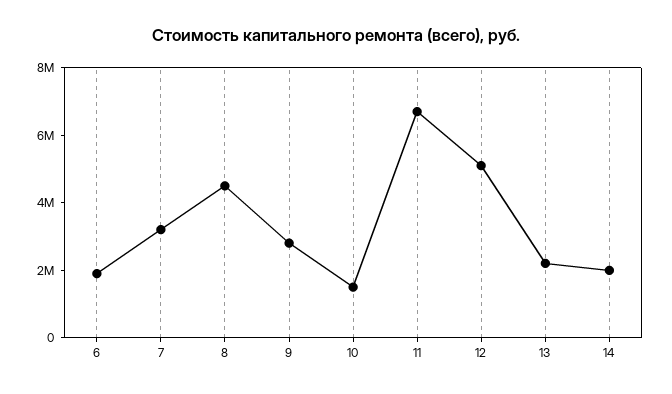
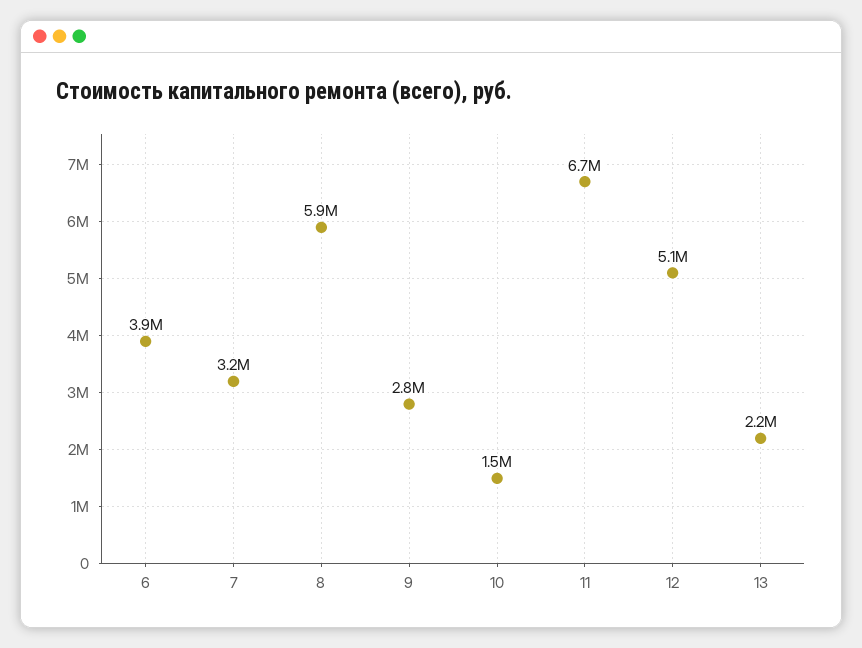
6: 2000000 -> 3900000
8: 4500000 -> 5900000
14: 2000000 -> none

